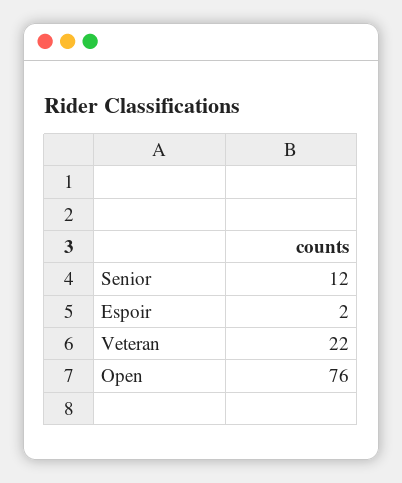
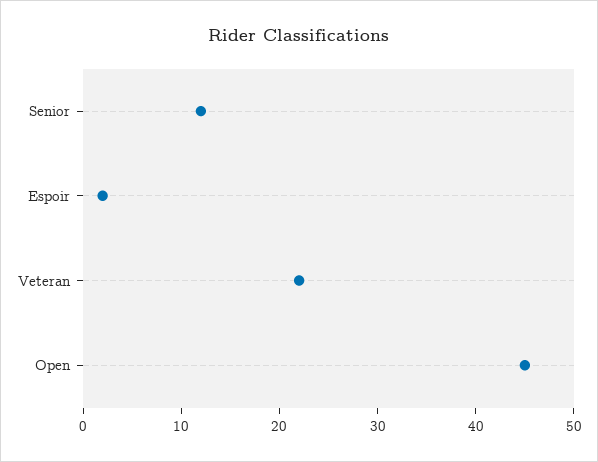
Open: 76 -> 45

